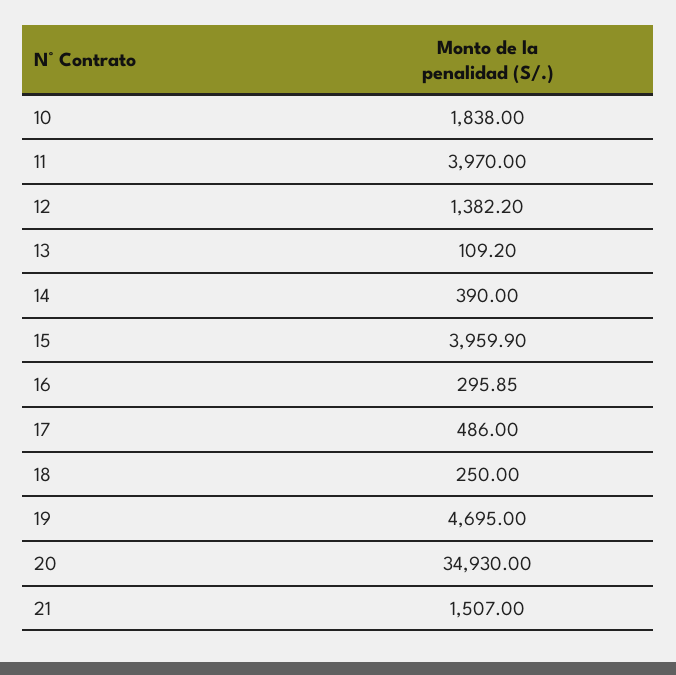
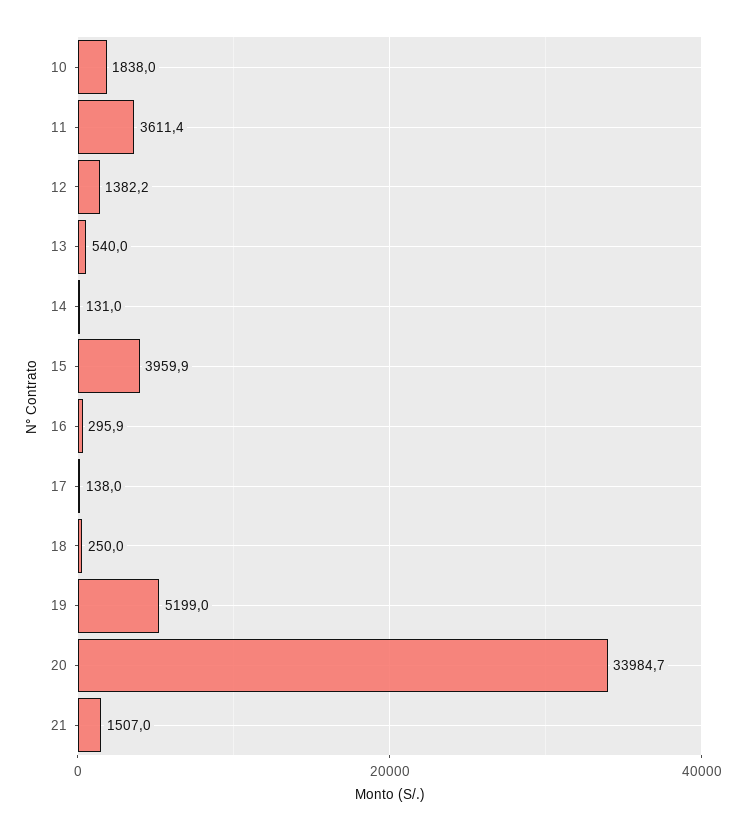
11: 3970 -> 3611.4
13: 109.2 -> 540
14: 390 -> 131
17: 486 -> 138
19: 4695 -> 5199
20: 34930 -> 33984.7

